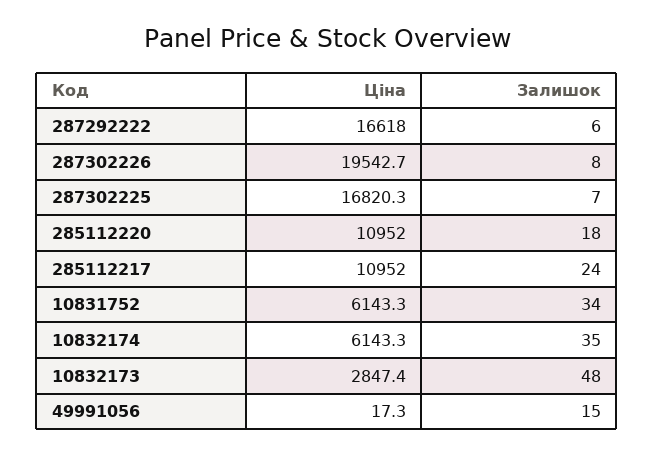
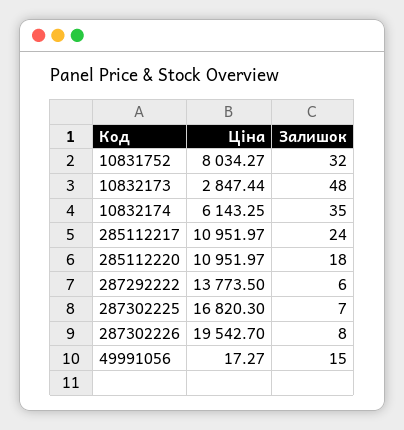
Ціна, 287292222: 16618 -> 13773.5
Ціна, 10831752: 6143.3 -> 8034.27
Залишок, 10831752: 34 -> 32

